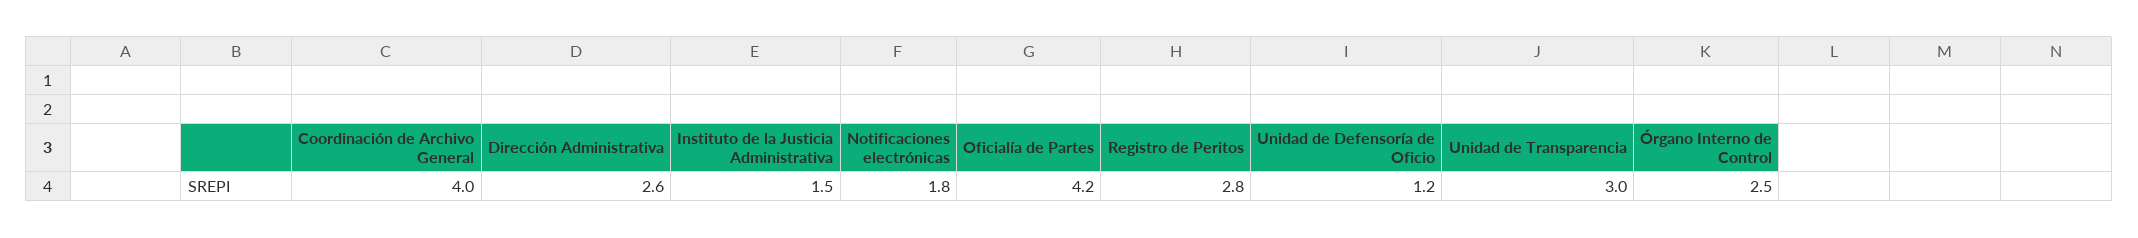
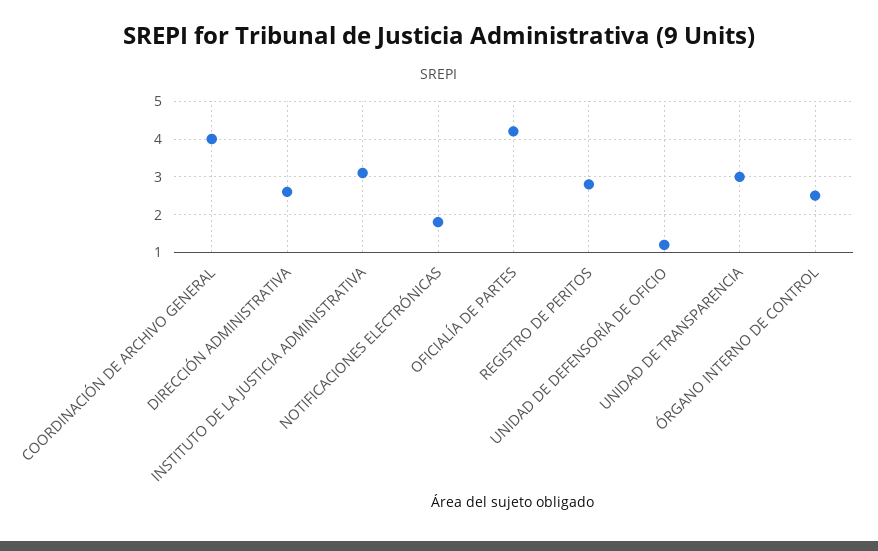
Instituto de la Justicia Administrativa: 1.5 -> 3

